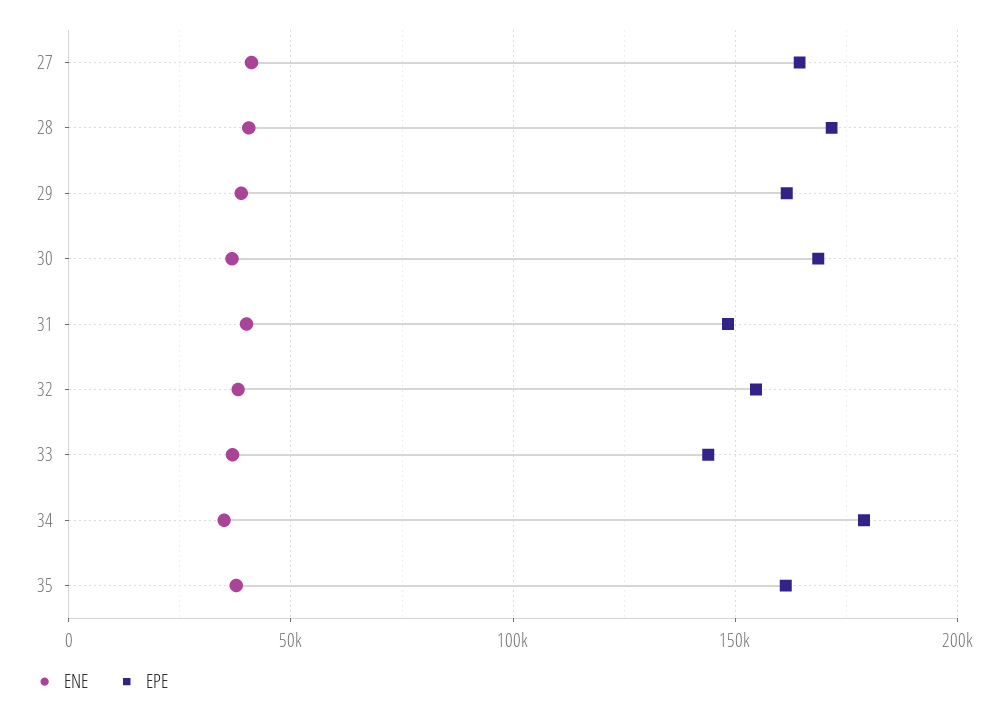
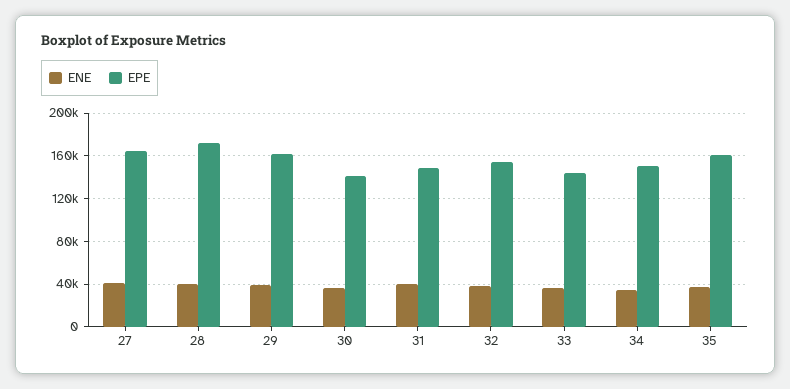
EPE, 30: 170000 -> 140000
EPE, 34: 180000 -> 150000

